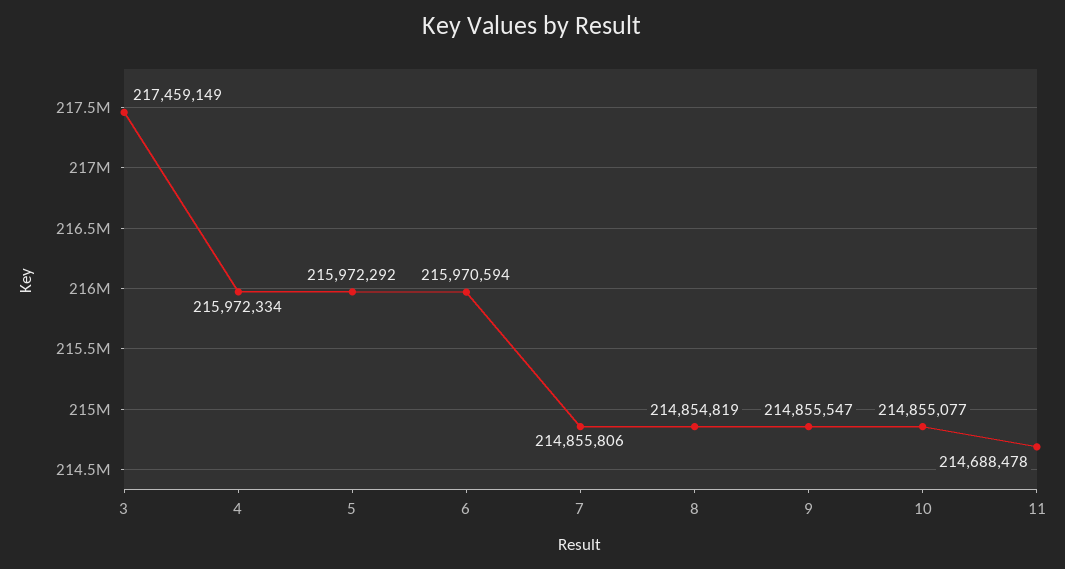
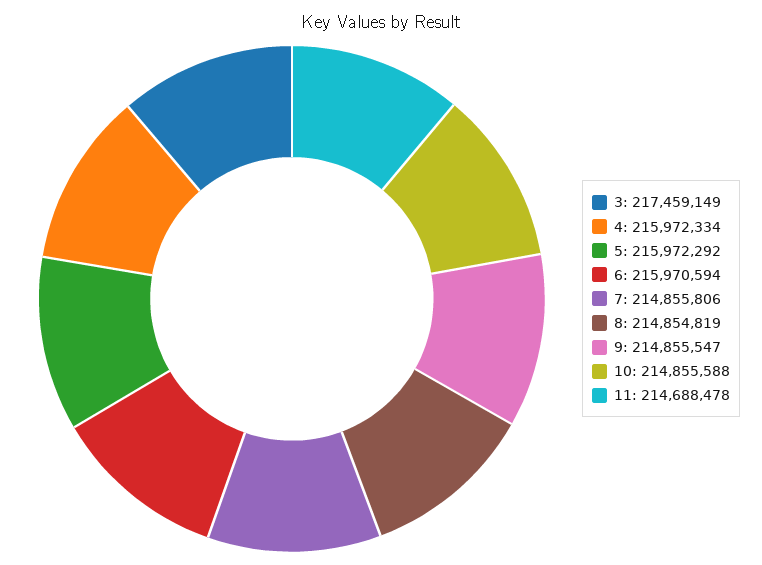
10: 214855077 -> 214855588

